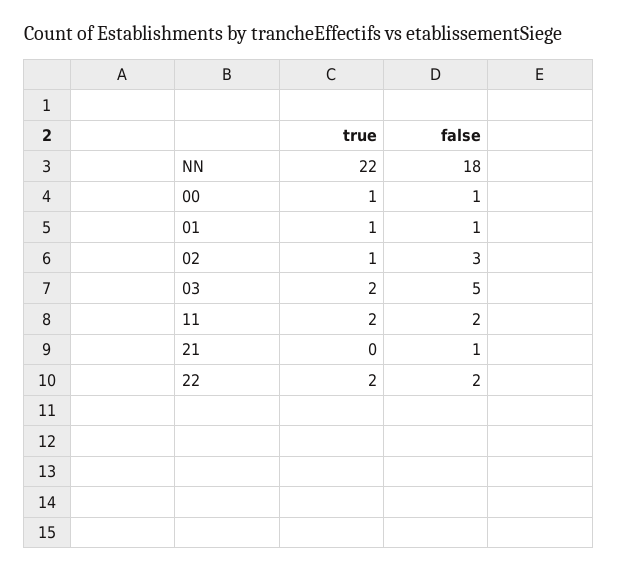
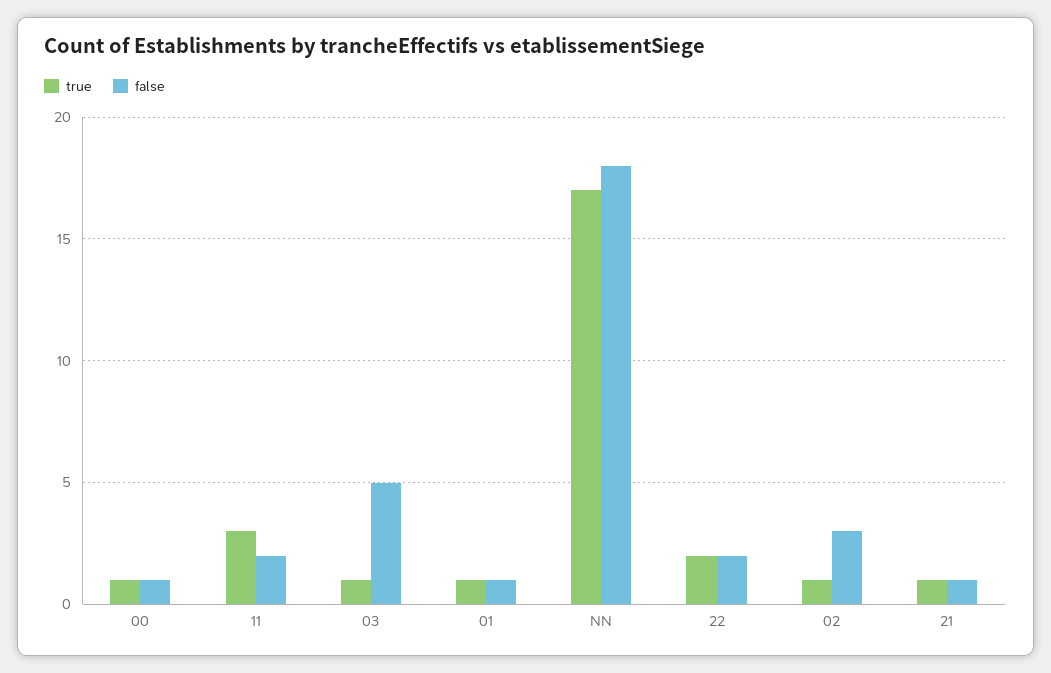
true, NN: 22 -> 17
true, 03: 2 -> 1
true, 11: 2 -> 3
true, 21: 0 -> 1

